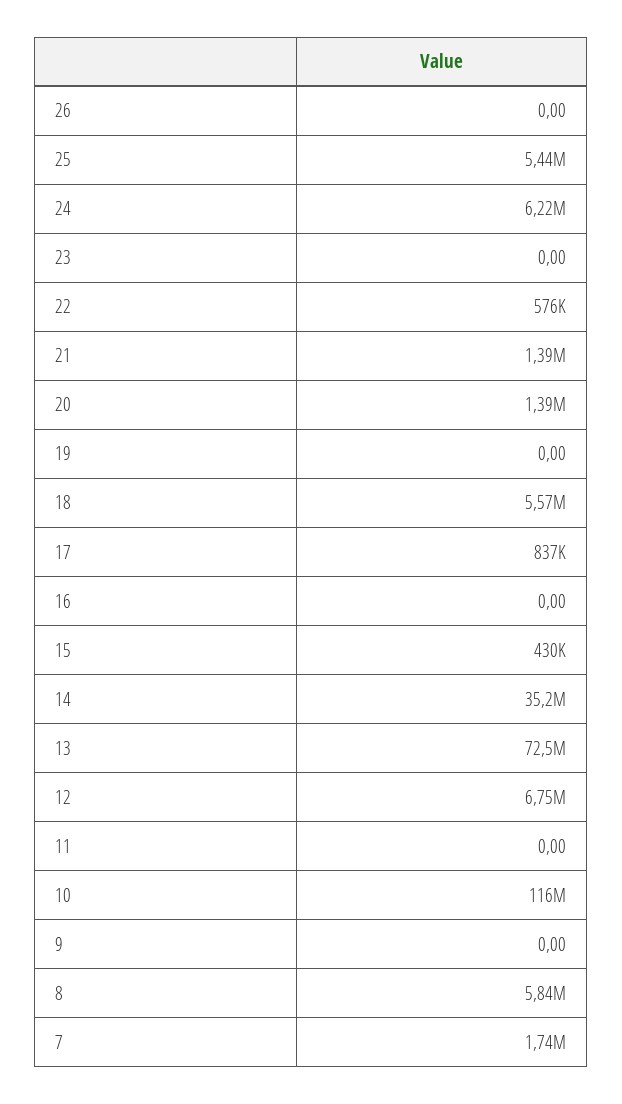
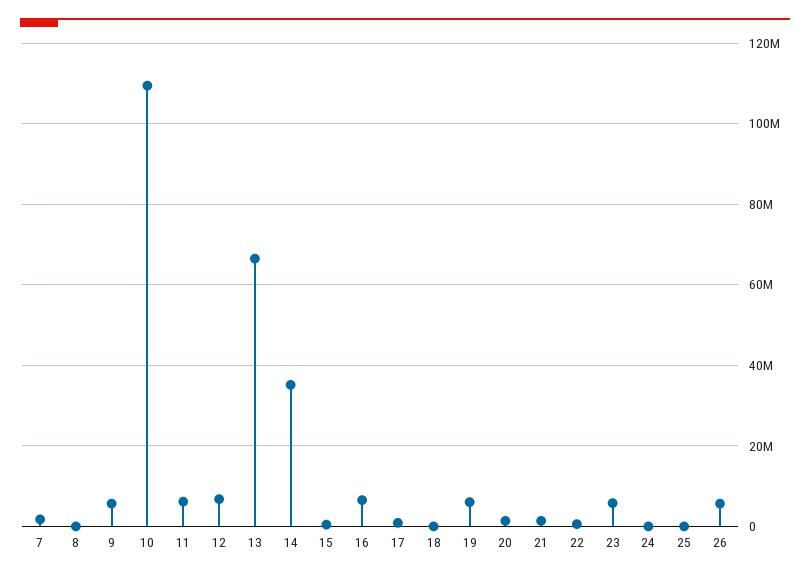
26: 0 -> 6000000
25: 5440000 -> 0
24: 6220000 -> 0
23: 0 -> 6000000
19: 0 -> 6000000
18: 5570000 -> 0
16: 0 -> 6000000
13: 72500000 -> 66000000
11: 0 -> 6000000
10: 116000000 -> 110000000
9: 0 -> 6000000
8: 5840000 -> 0

